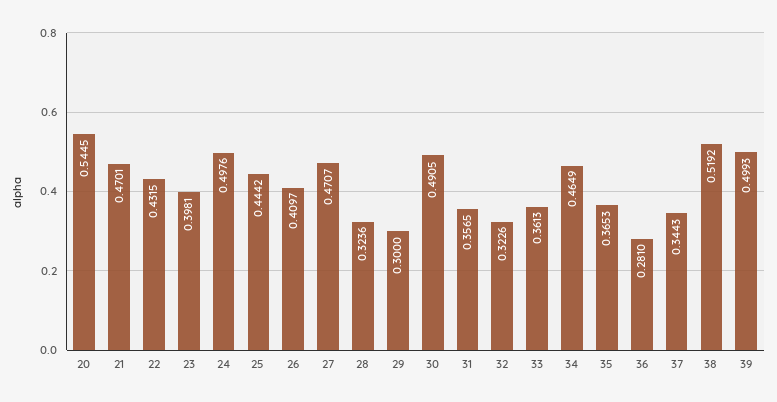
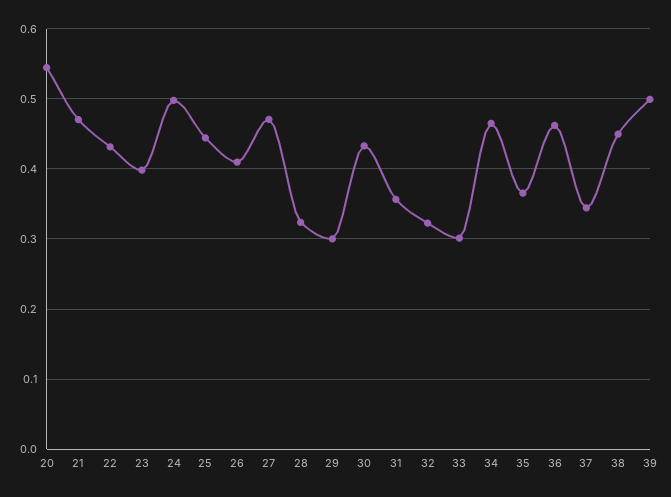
30: 0.4905 -> 0.43
33: 0.3613 -> 0.3
36: 0.281 -> 0.46
38: 0.5192 -> 0.45

